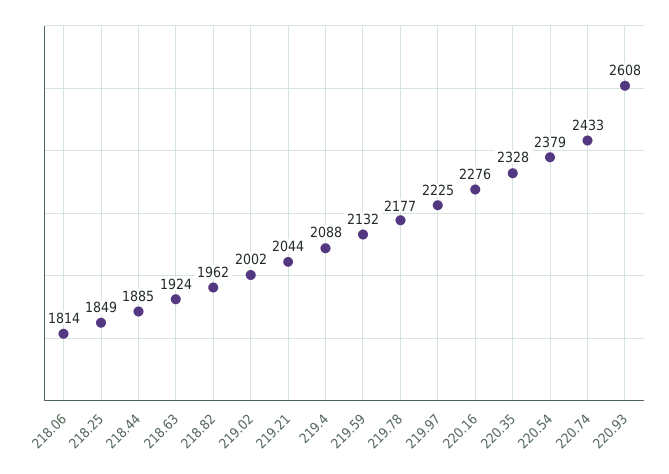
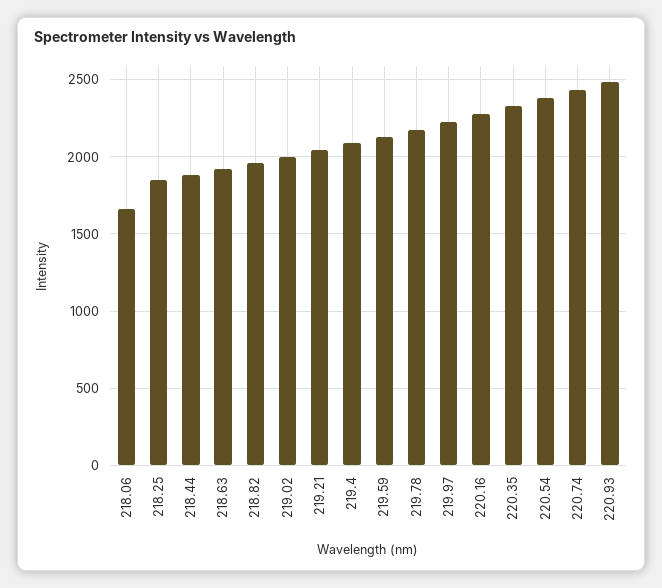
218.06: 1814 -> 1650
220.93: 2608 -> 2500

